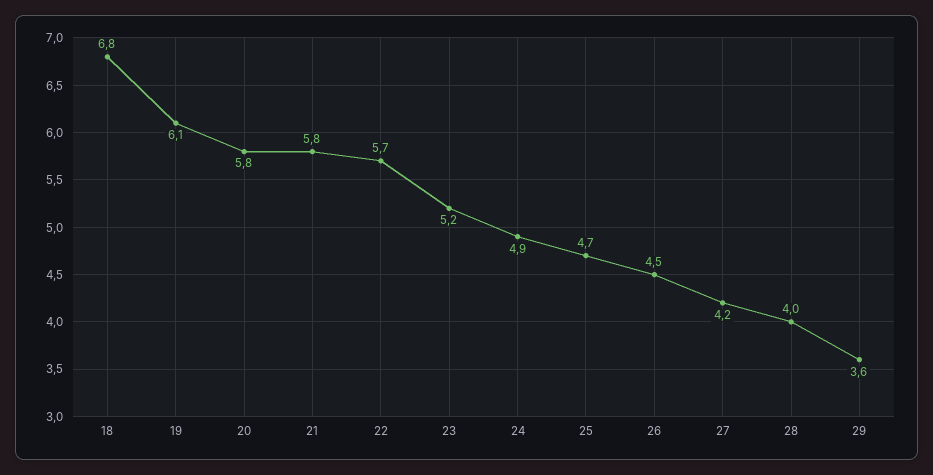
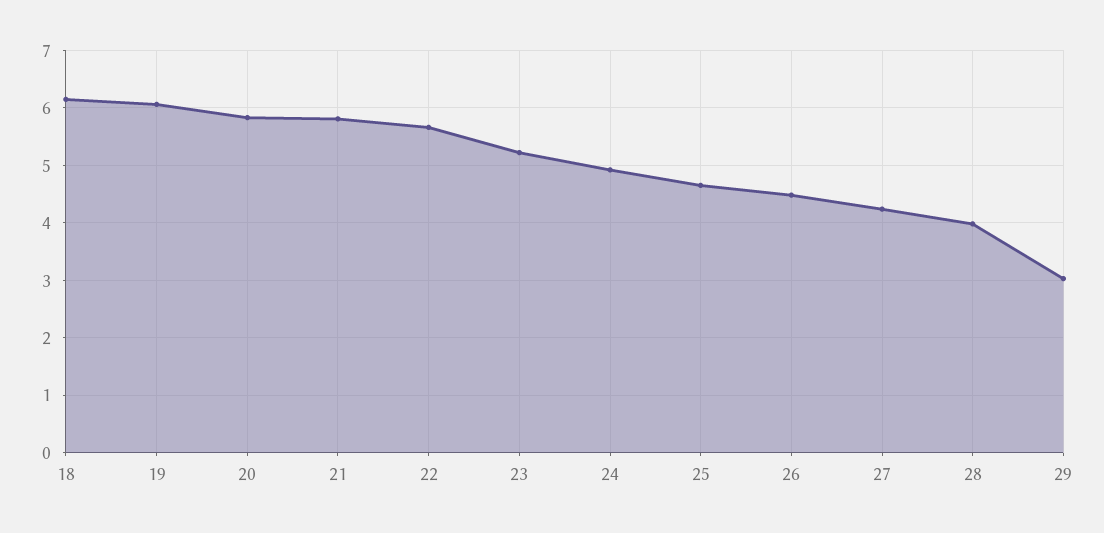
18: 6.8 -> 6.2
29: 3.6 -> 3

